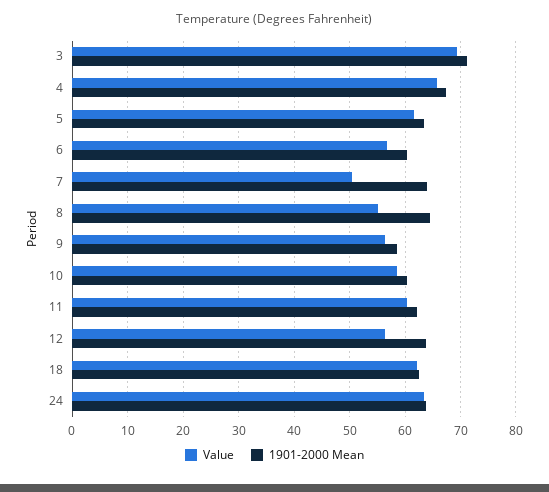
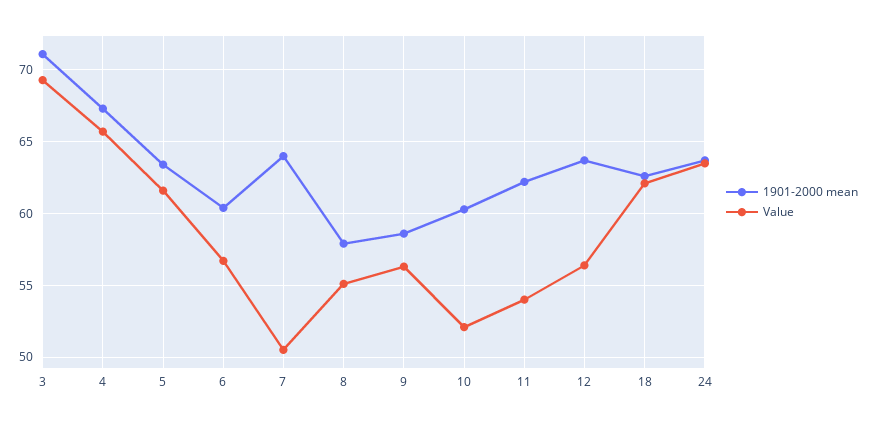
1901-2000 Mean, 8: 64 -> 58
Value, 10: 58 -> 52
Value, 11: 60 -> 54

